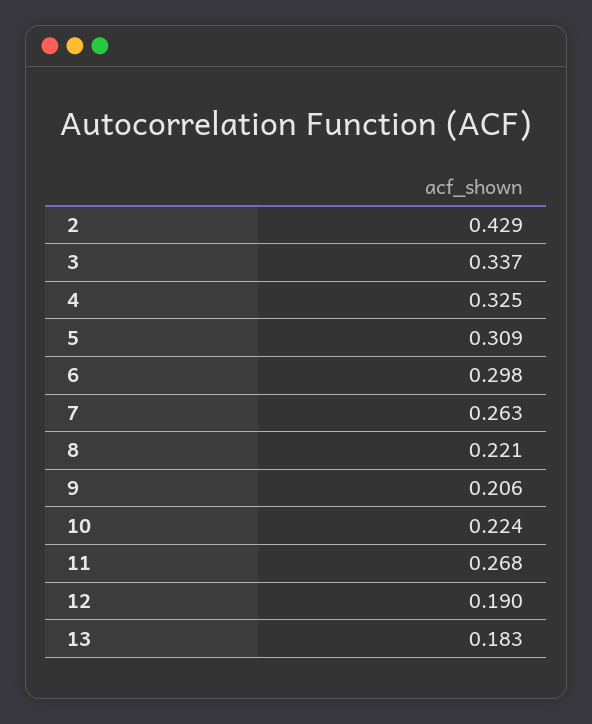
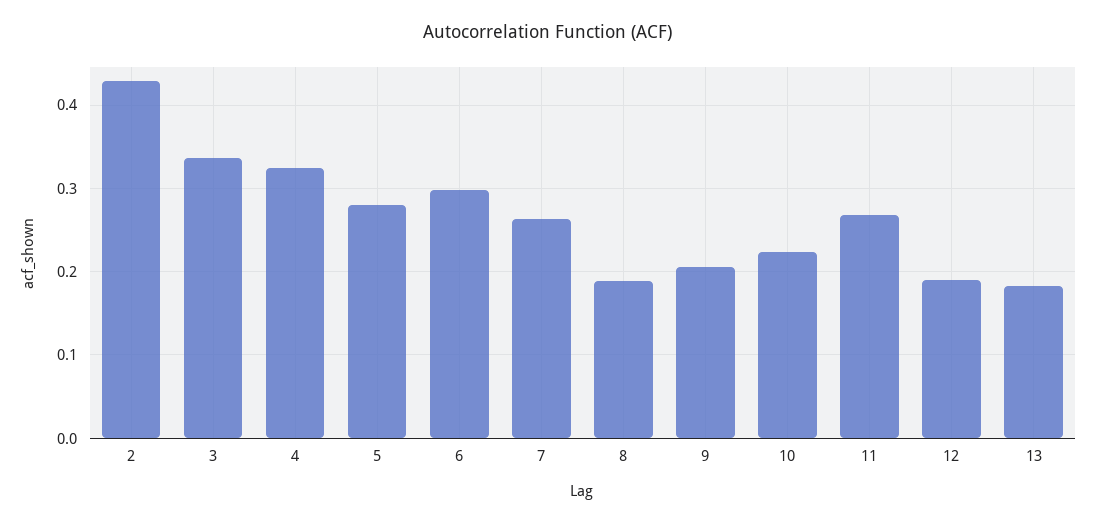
5: 0.309 -> 0.28
8: 0.221 -> 0.19

